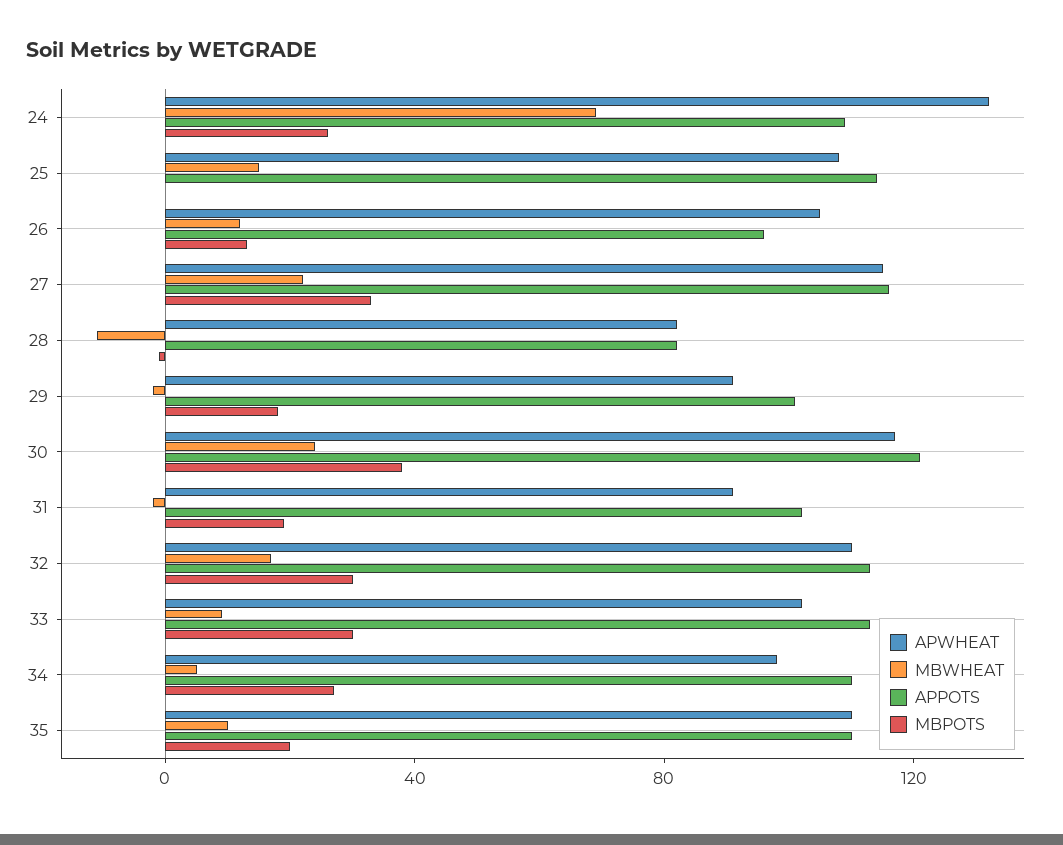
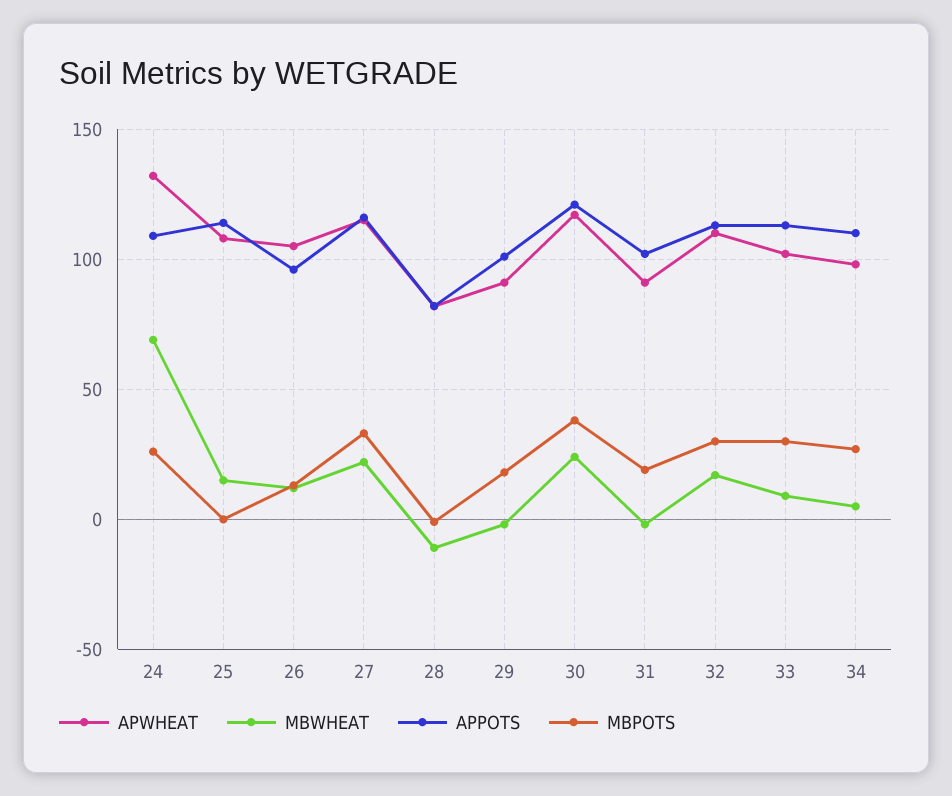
APWHEAT, 35: 110 -> none
MBWHEAT, 35: 10 -> none
APPOTS, 35: 110 -> none
MBPOTS, 35: 20 -> none

